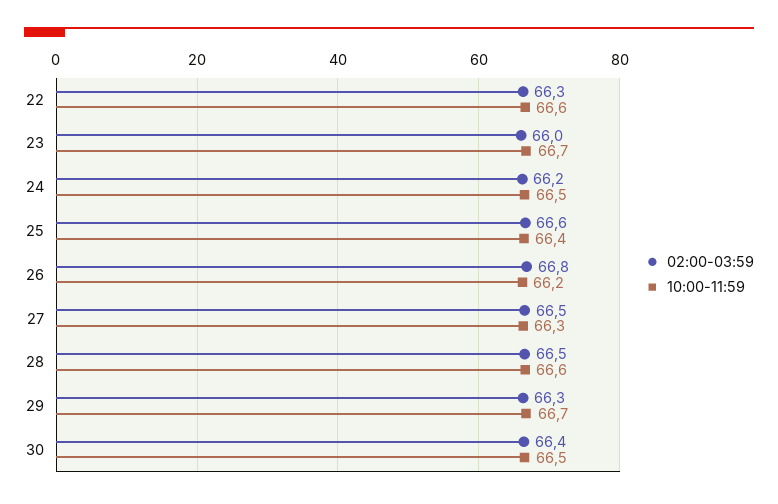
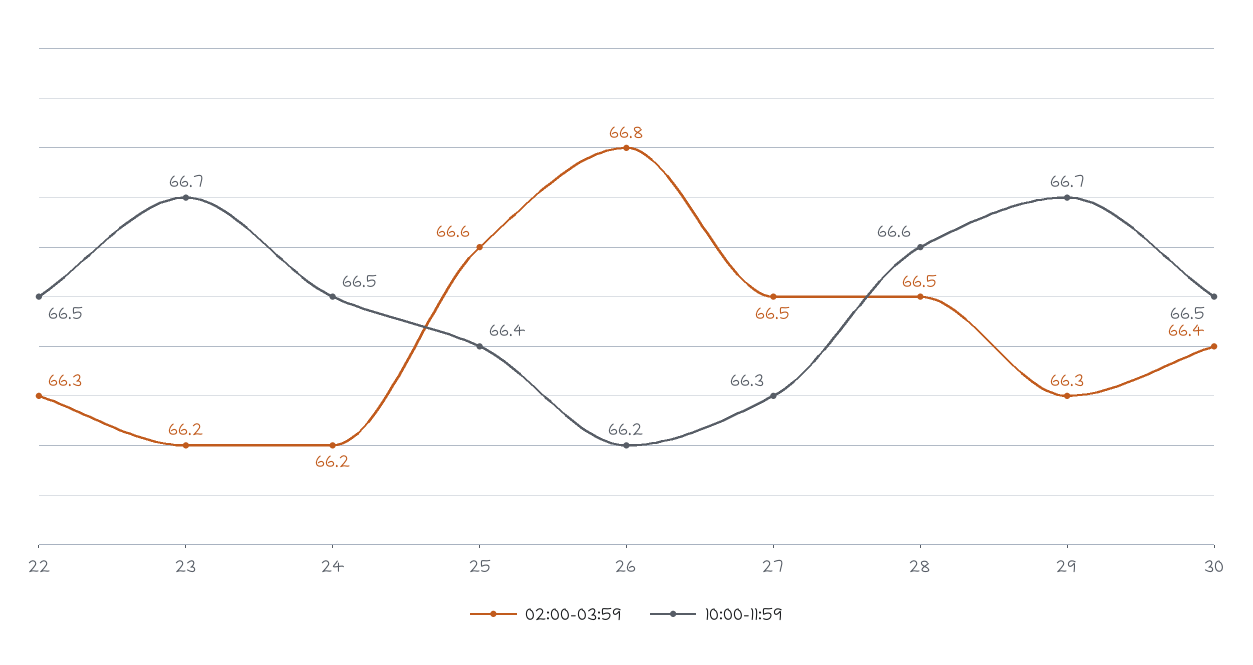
10:00-11:59, 22: 66.6 -> 66.5
02:00-03:59, 23: 66 -> 66.2

